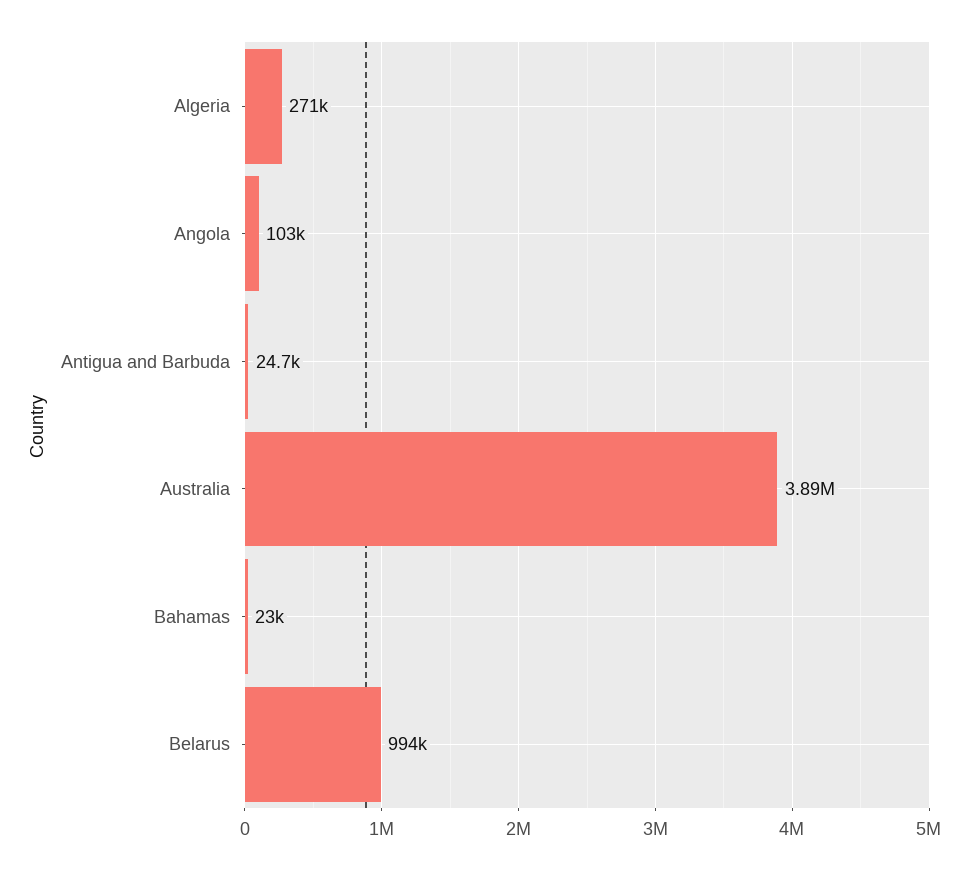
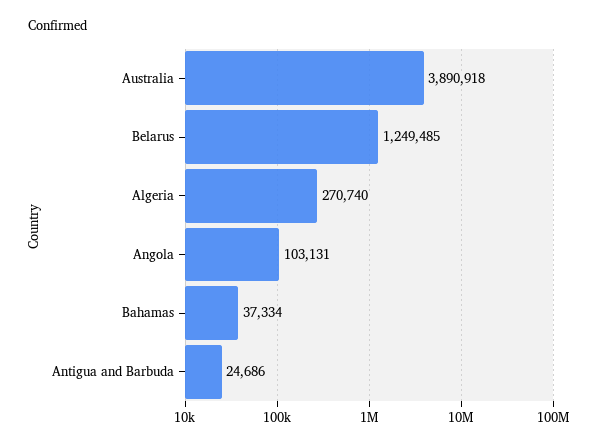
Bahamas: 23000 -> 37334
Belarus: 994000 -> 1249485

